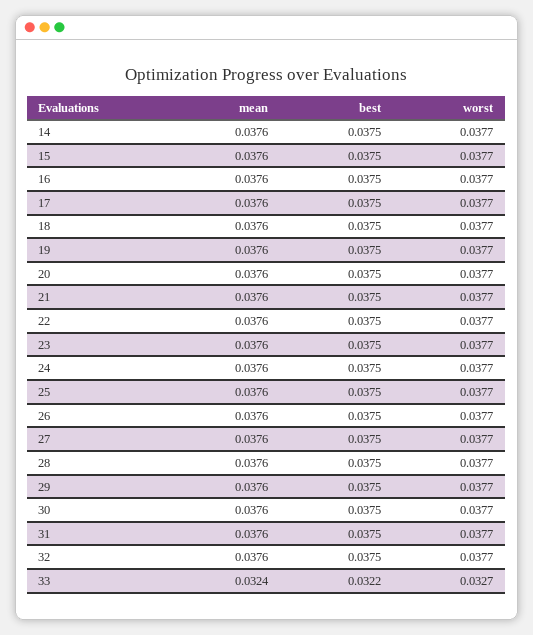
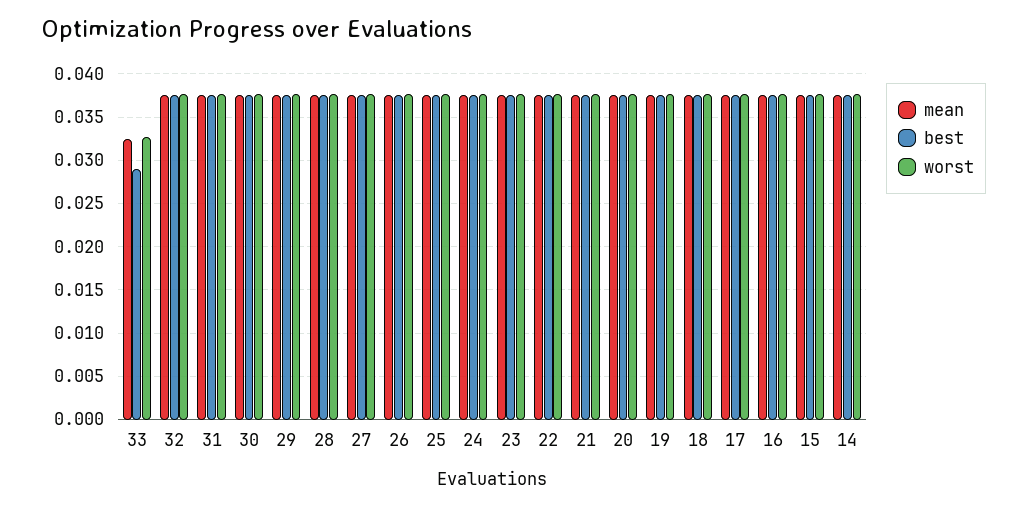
best, 33: 0.0322 -> 0.029

